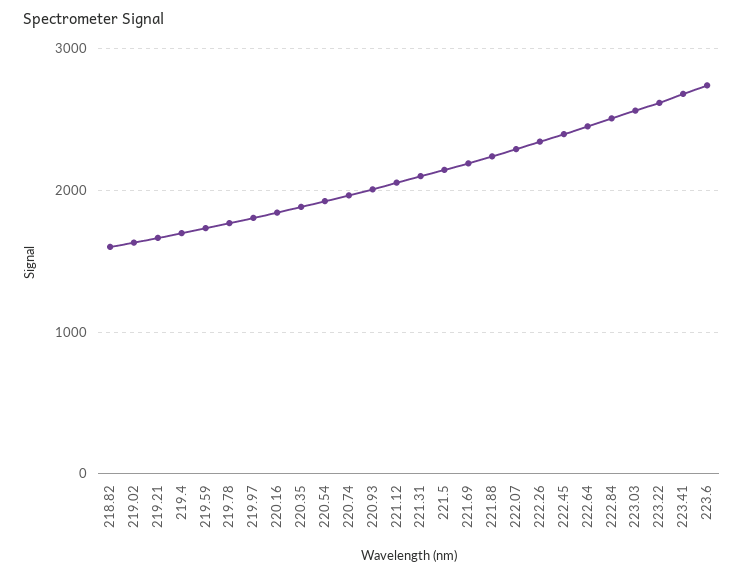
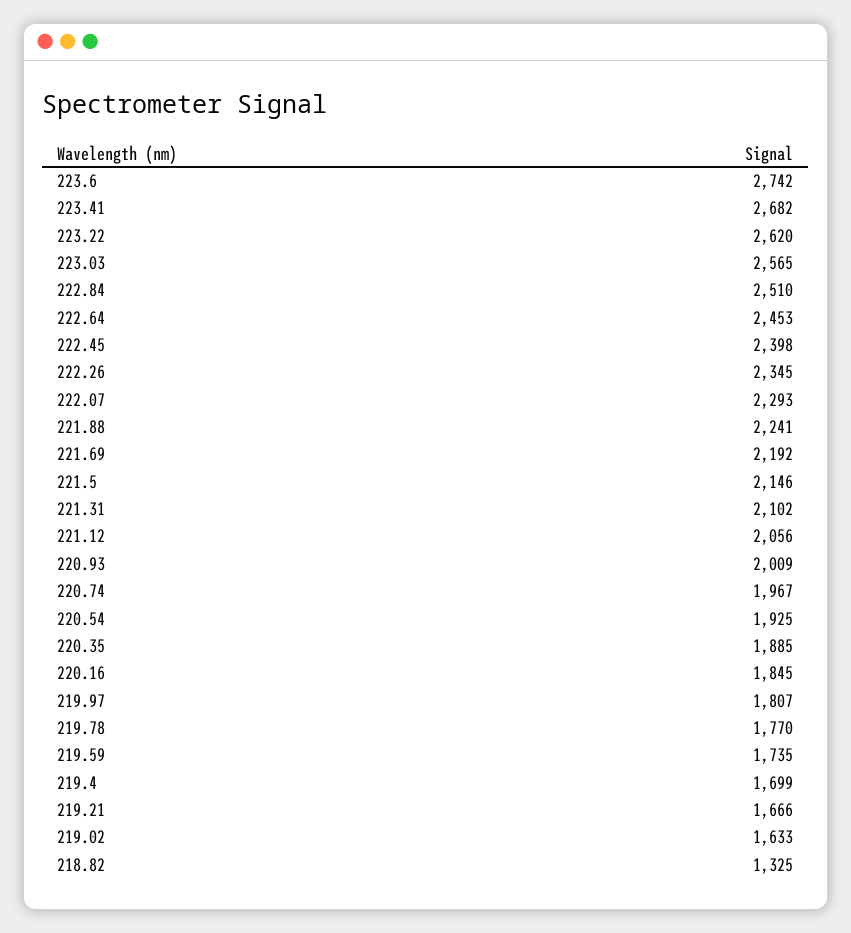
218.82: 1600 -> 1325

